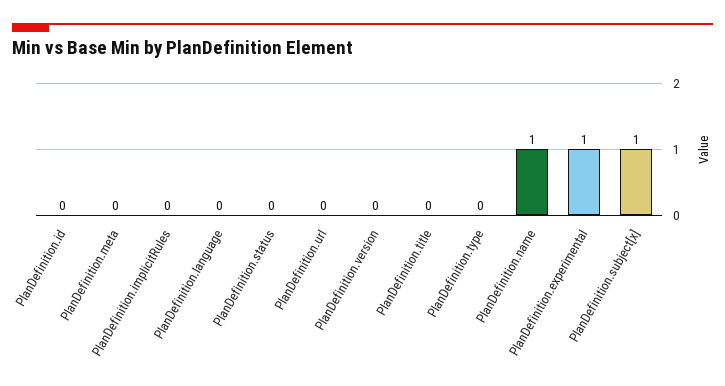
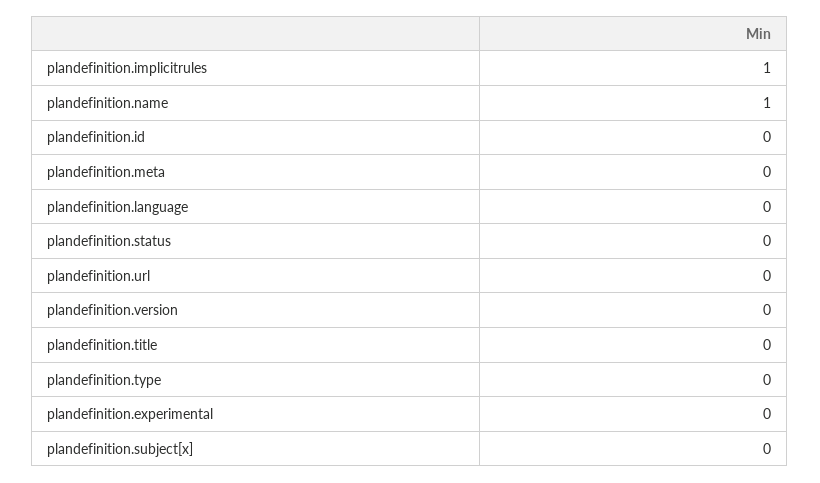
PlanDefinition.implicitRules: 0 -> 1
PlanDefinition.experimental: 1 -> 0
PlanDefinition.subject[x]: 1 -> 0

